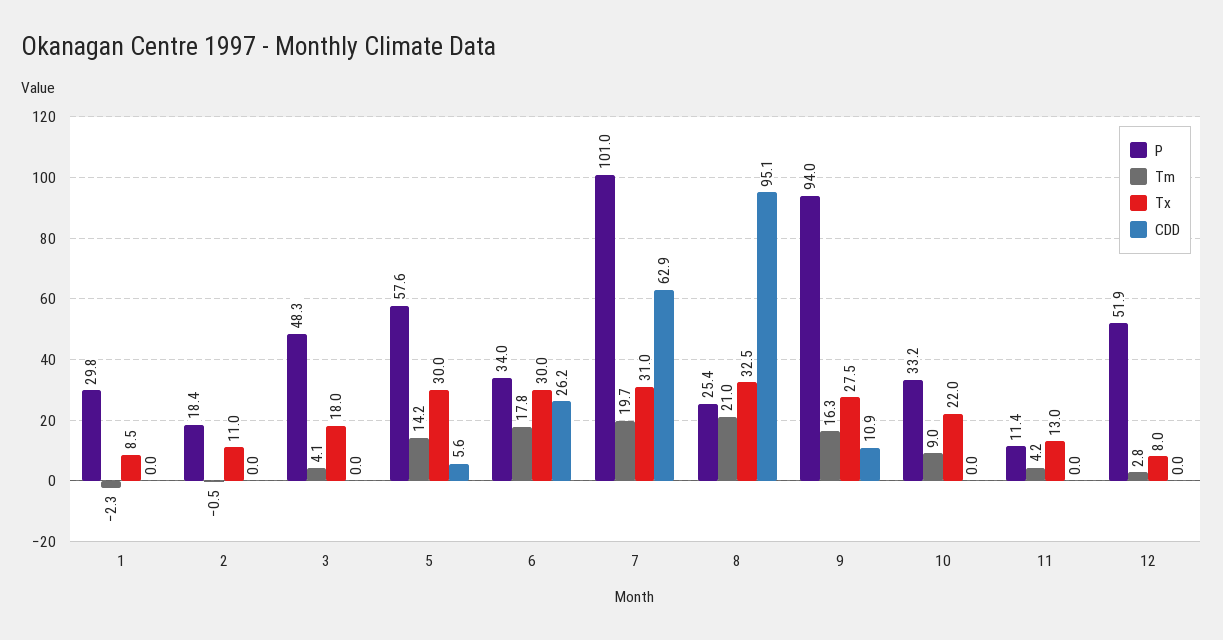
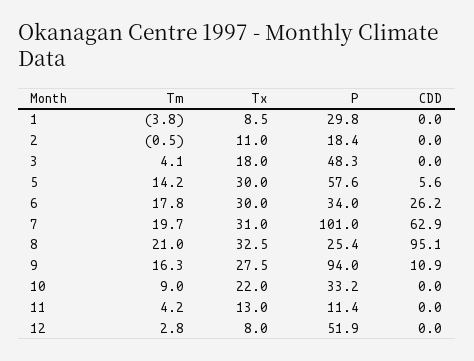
Tm, 1: -2.3 -> -3.8

